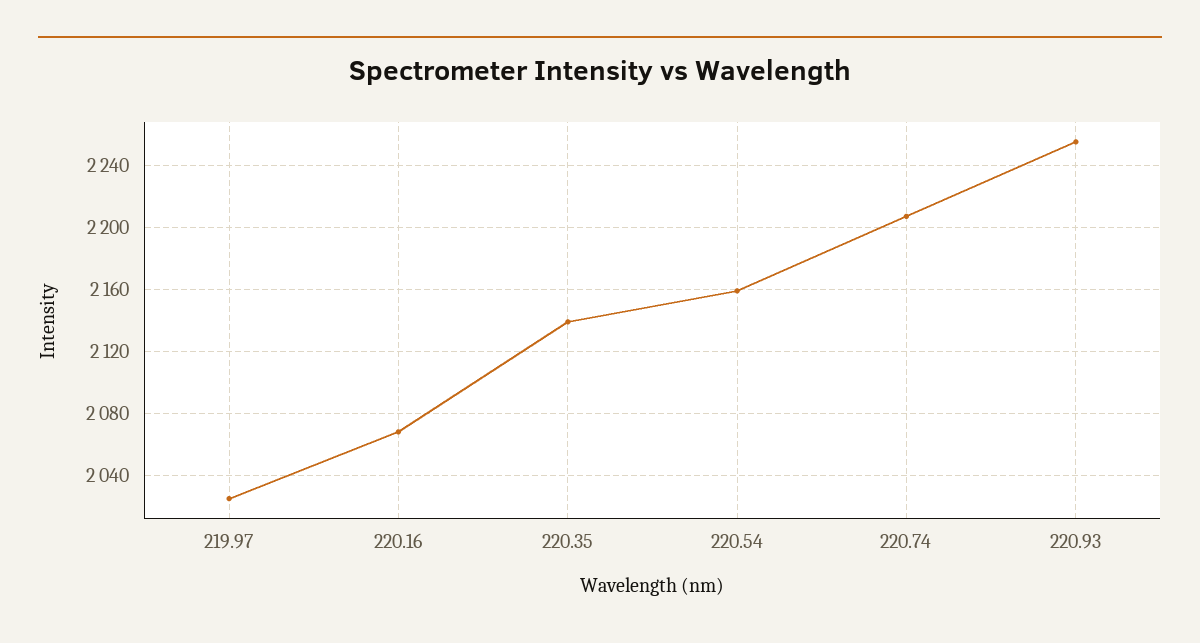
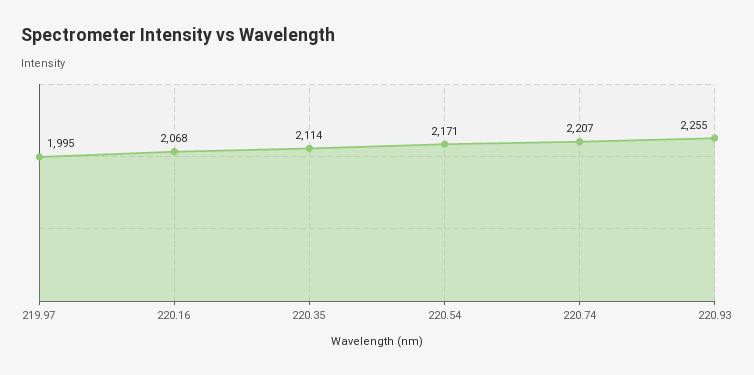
219.97: 2025 -> 1995
220.35: 2140 -> 2114
220.54: 2160 -> 2171

